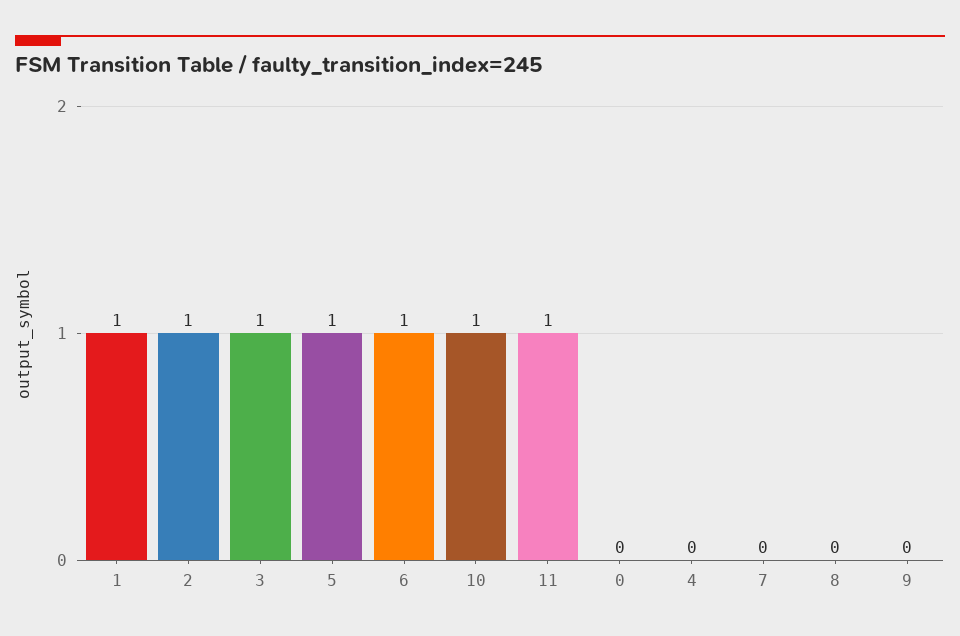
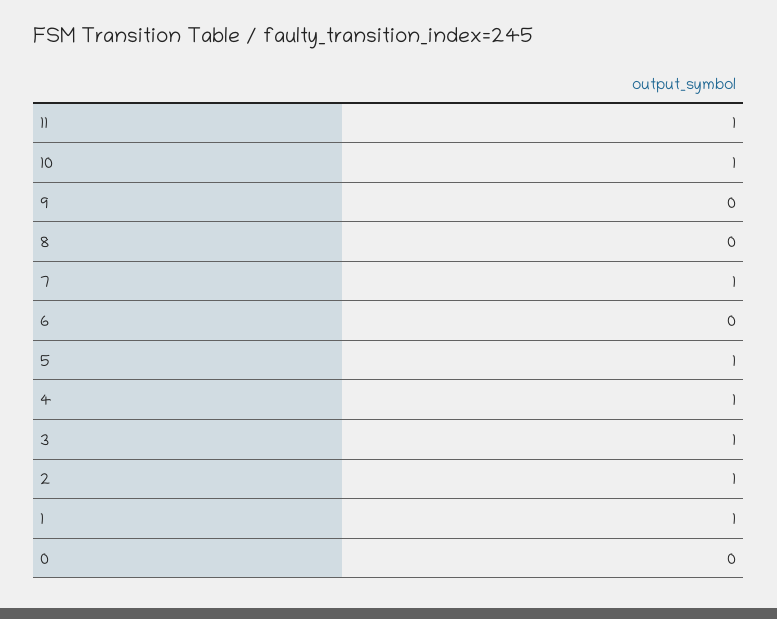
6: 1 -> 0
4: 0 -> 1
7: 0 -> 1

